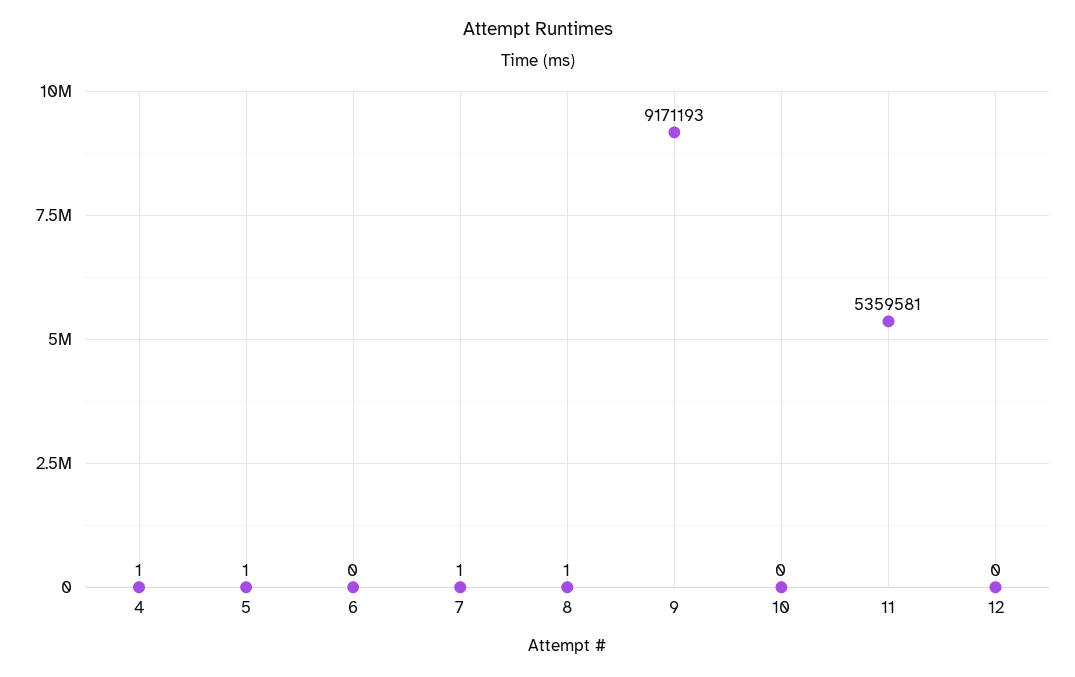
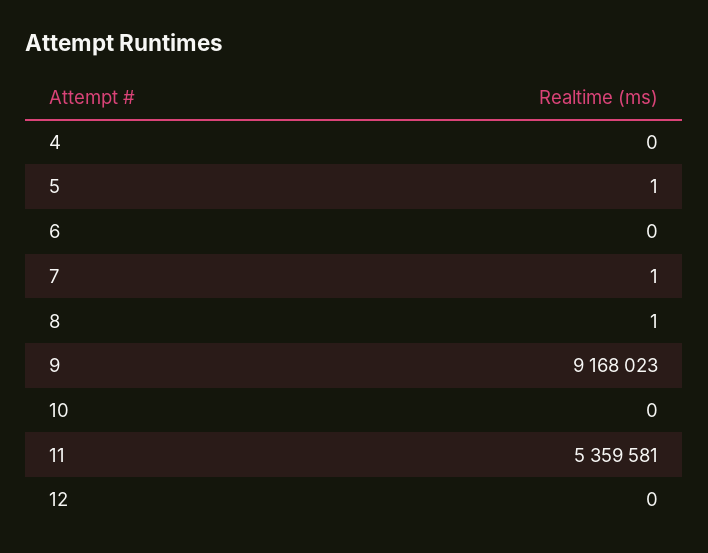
4: 1 -> 0
9: 9171193 -> 9168023

